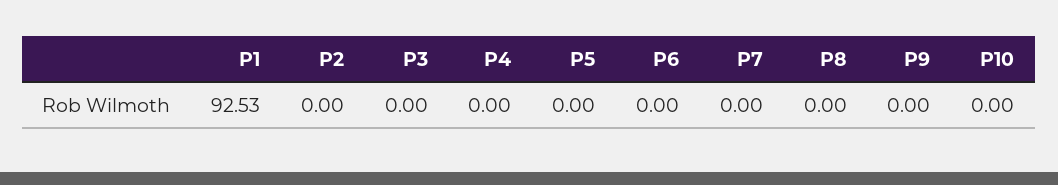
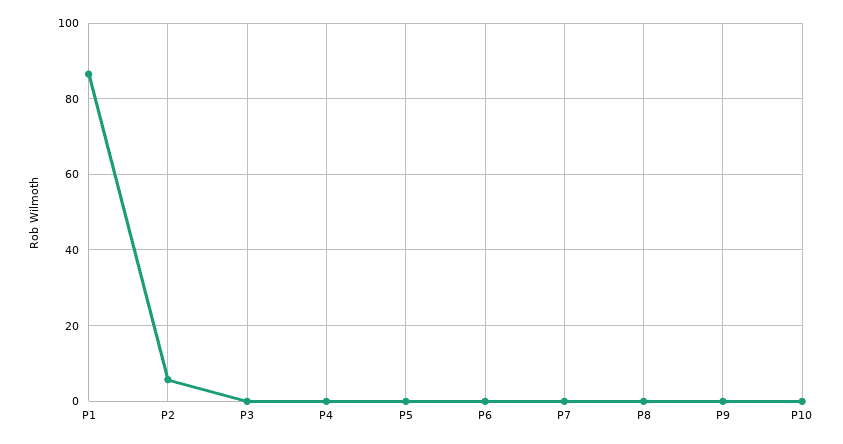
P1: 92.53 -> 86
P2: 0 -> 6

